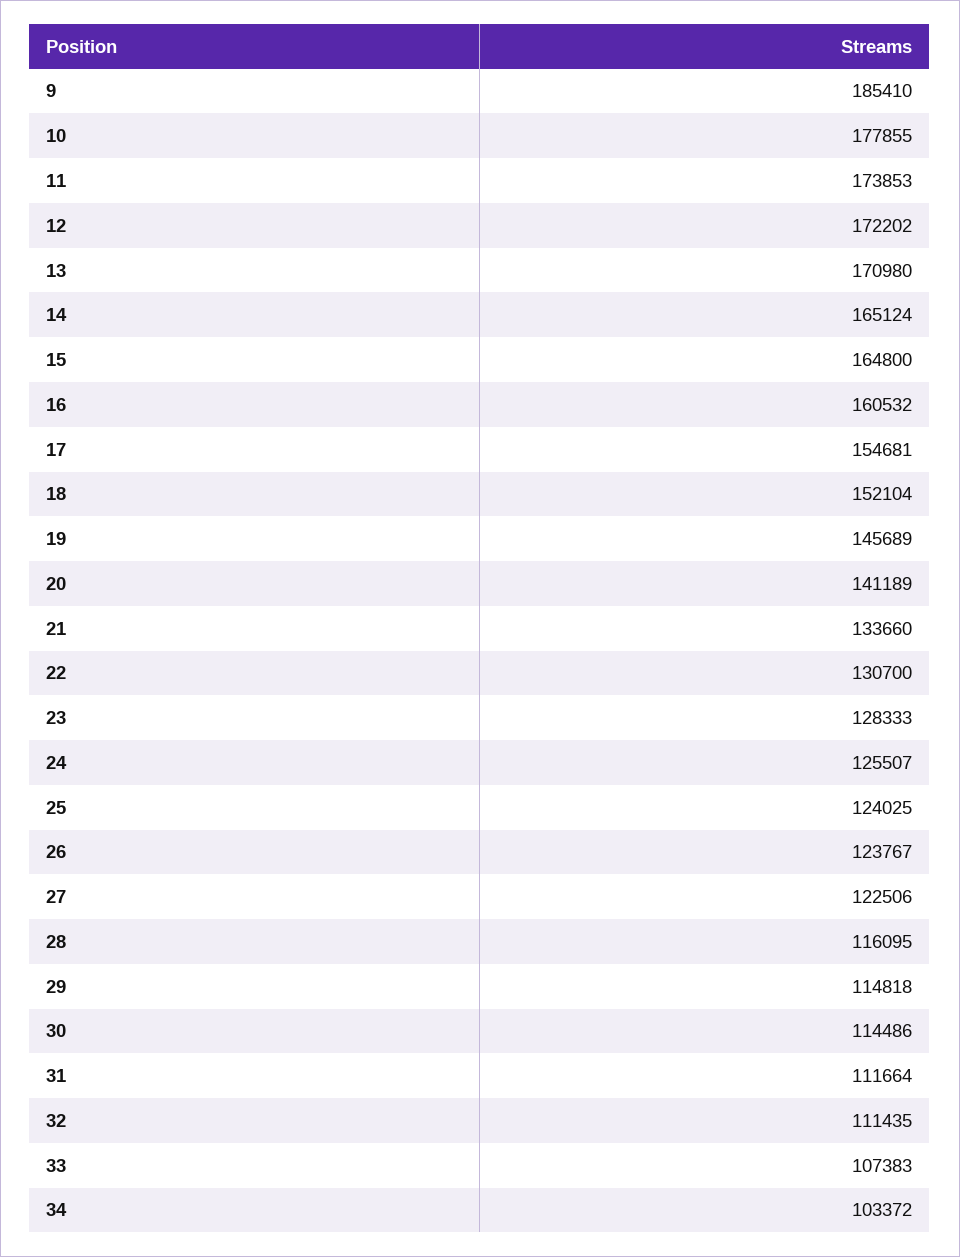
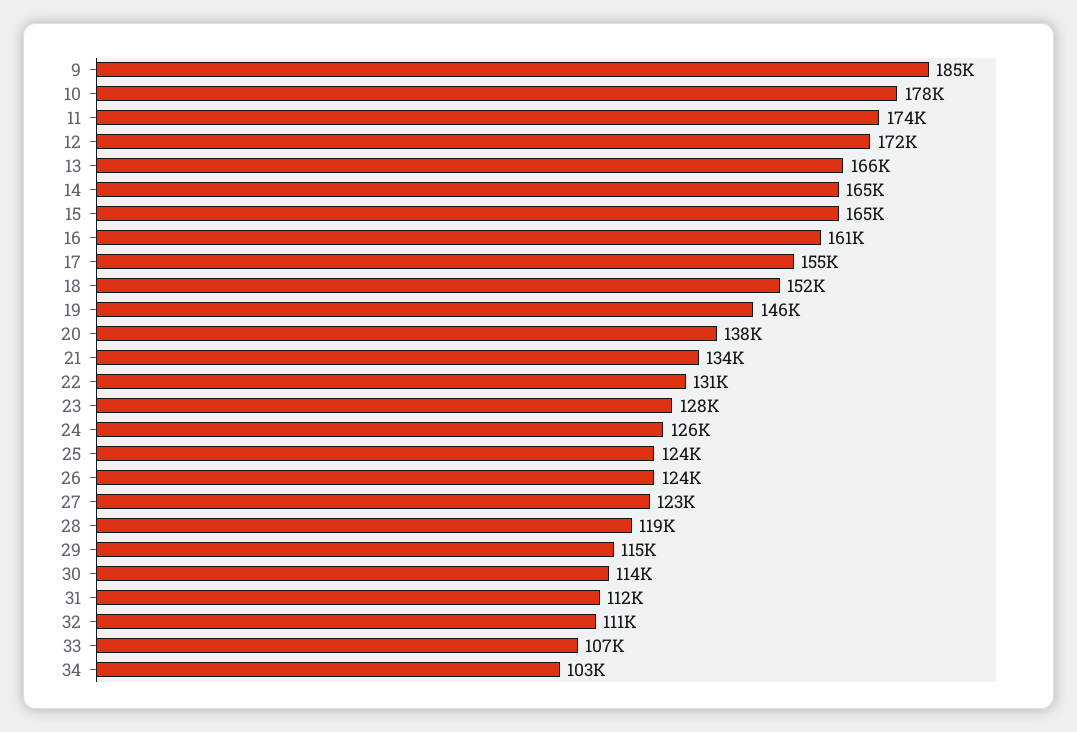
13: 170980 -> 166000
20: 141189 -> 138000
28: 116095 -> 119000

